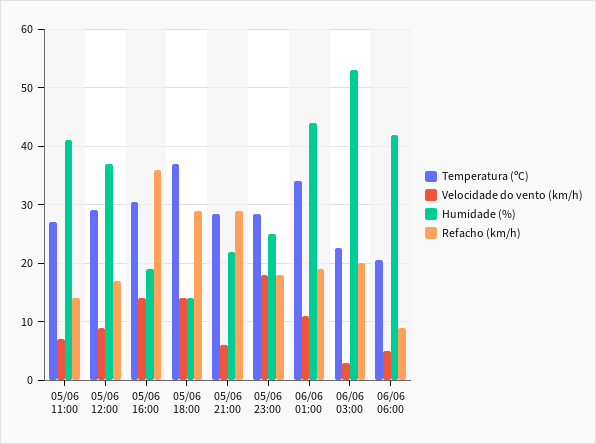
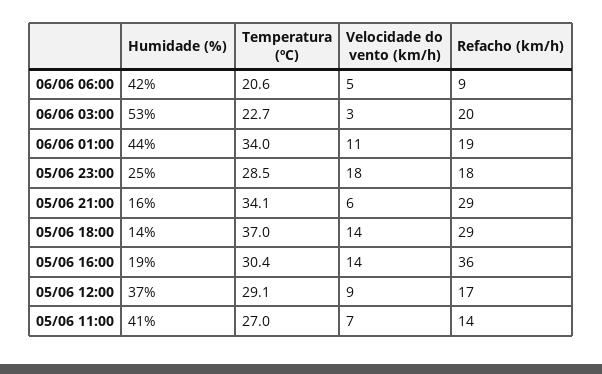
Temperatura (ºC), 05/06 21:00: 28 -> 34.1
Humidade (%), 05/06 21:00: 22 -> 16

